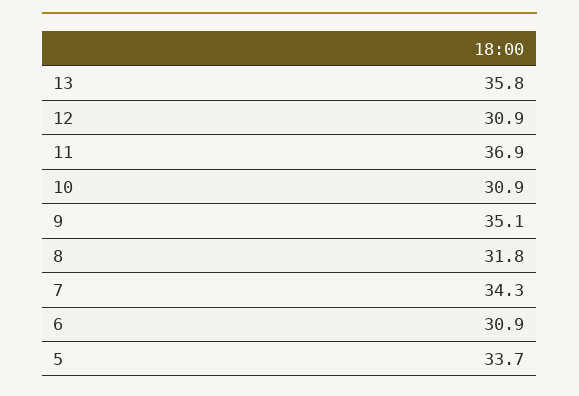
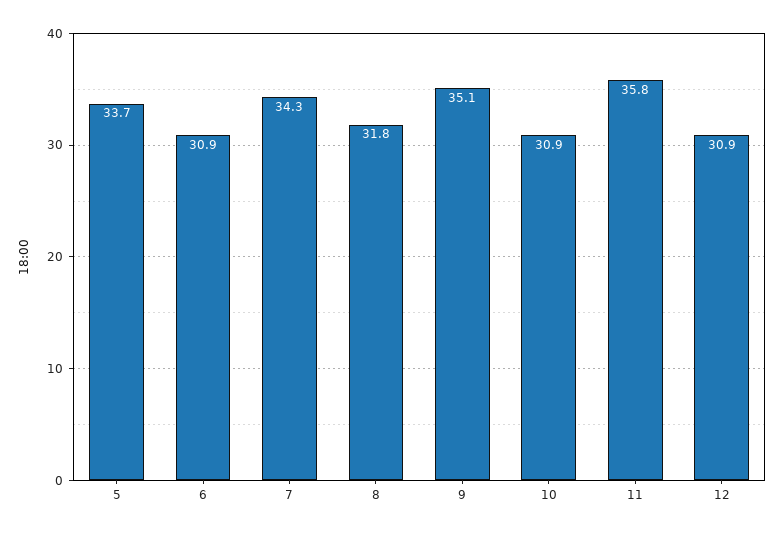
13: 35.8 -> none
11: 36.9 -> 35.8

